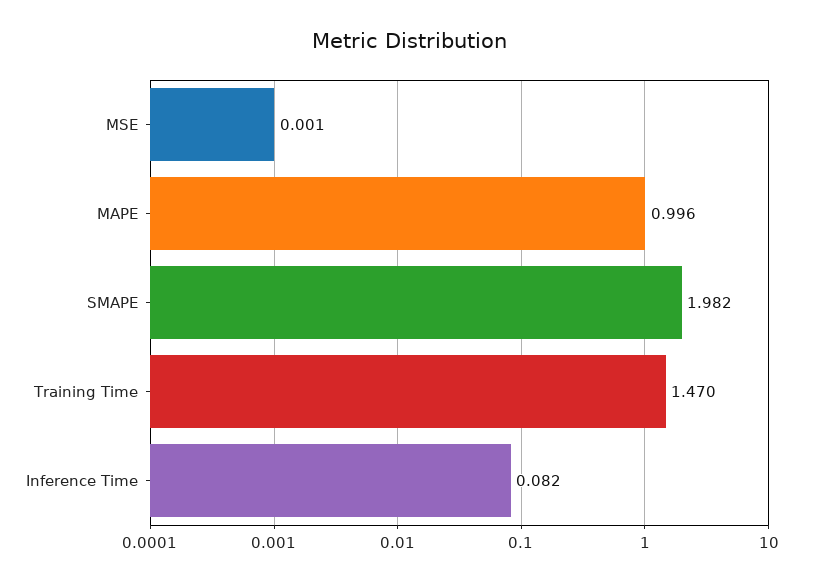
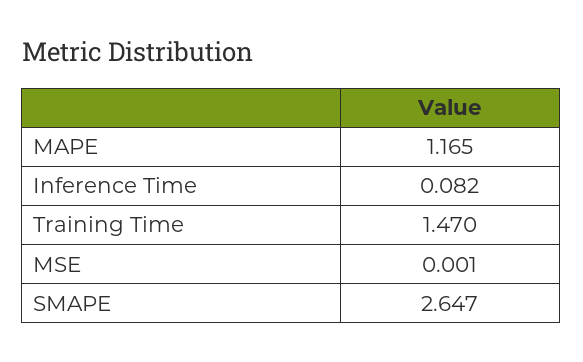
MAPE: 0.996 -> 1.165
SMAPE: 1.982 -> 2.647

